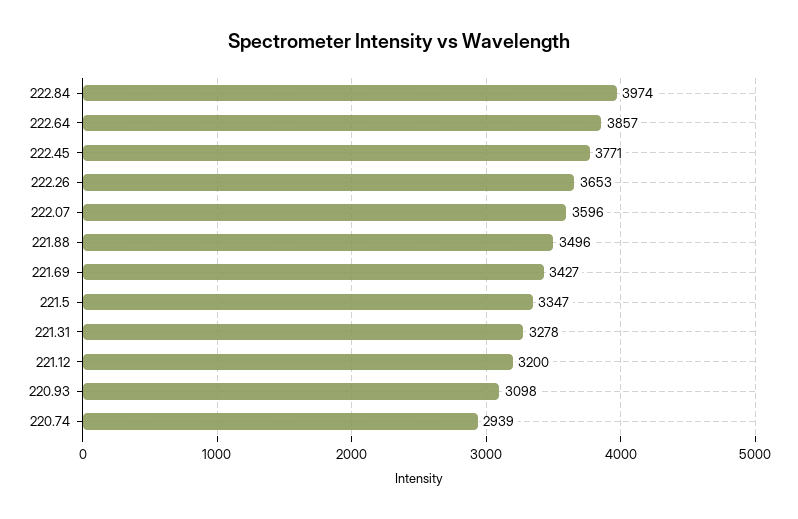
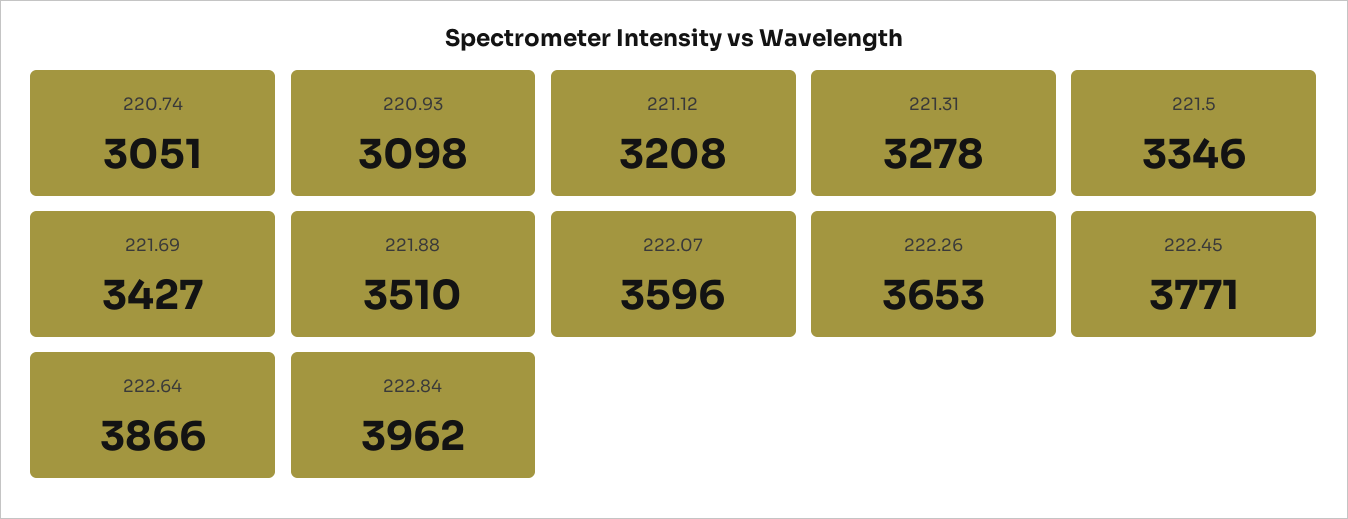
222.84: 3974 -> 3962
222.64: 3857 -> 3866
221.88: 3496 -> 3510
221.5: 3347 -> 3346
221.12: 3200 -> 3208
220.74: 2939 -> 3051

